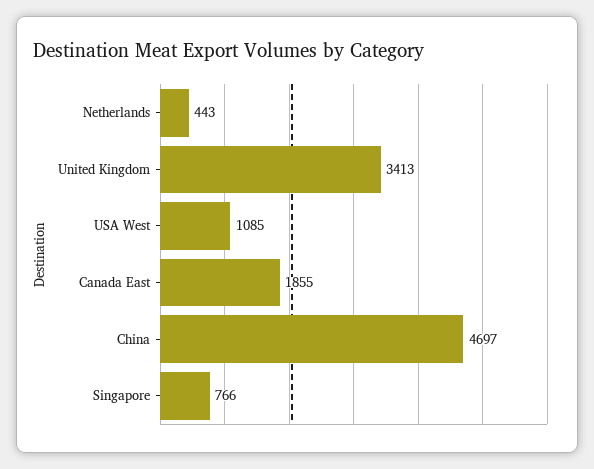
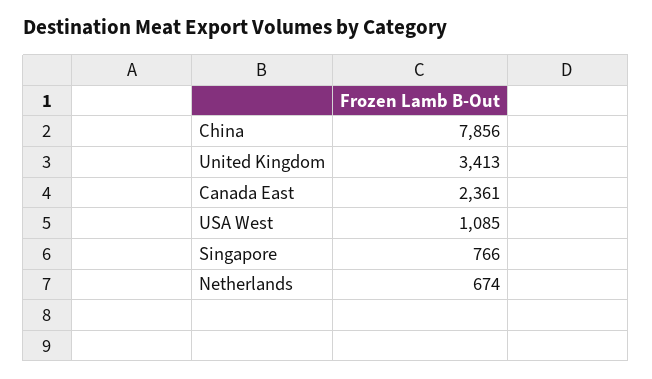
Netherlands: 443 -> 674
Canada East: 1855 -> 2361
China: 4697 -> 7856

